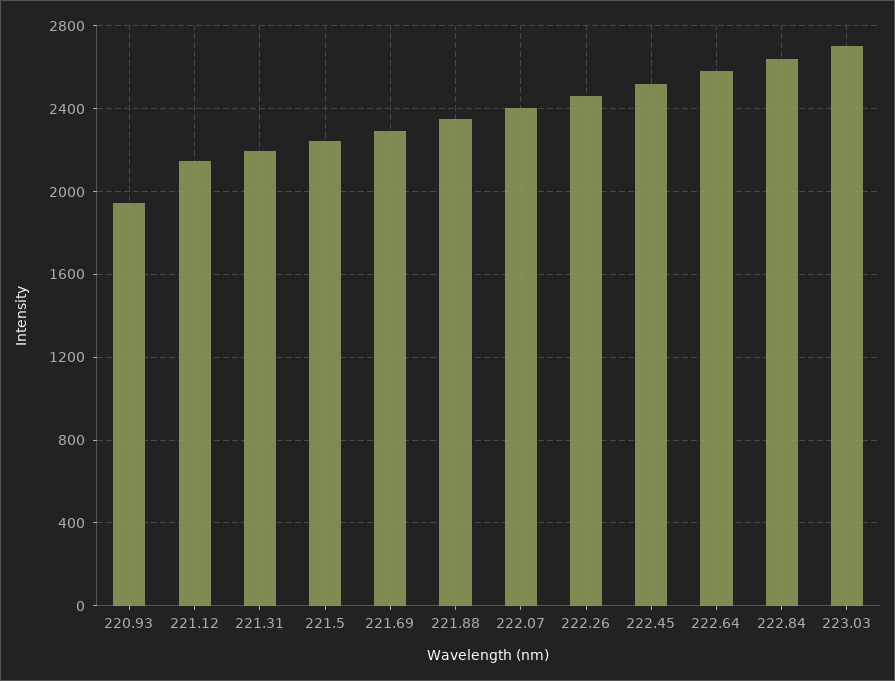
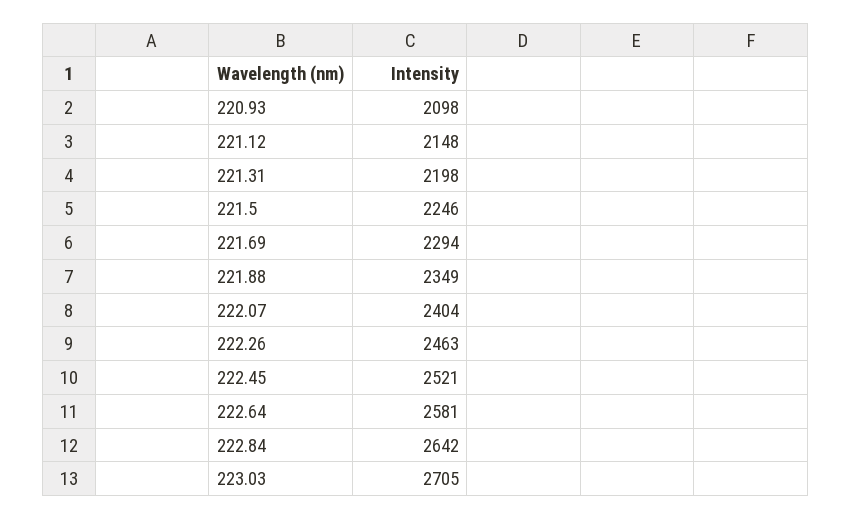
220.93: 1950 -> 2098

